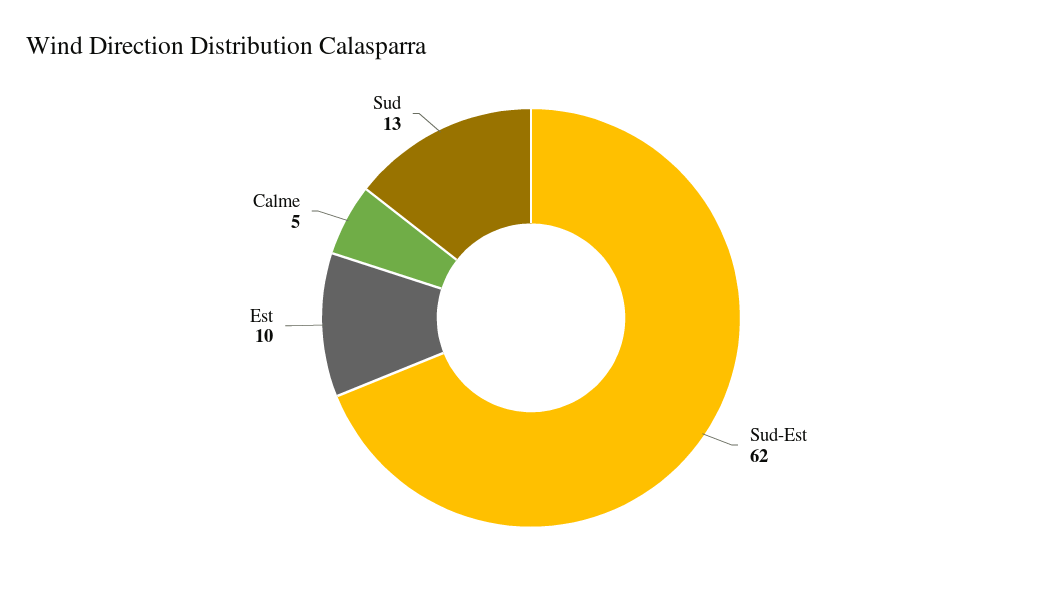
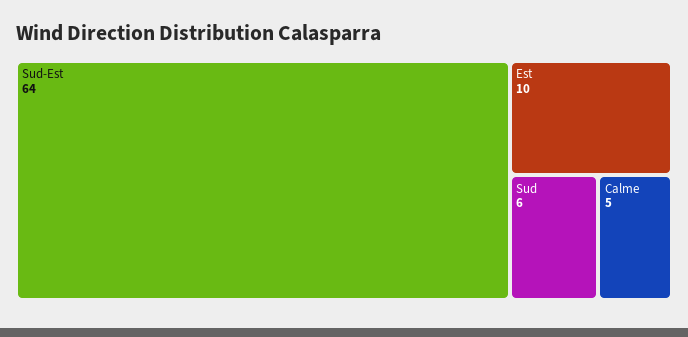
Sud-Est: 62 -> 64
Sud: 13 -> 6

